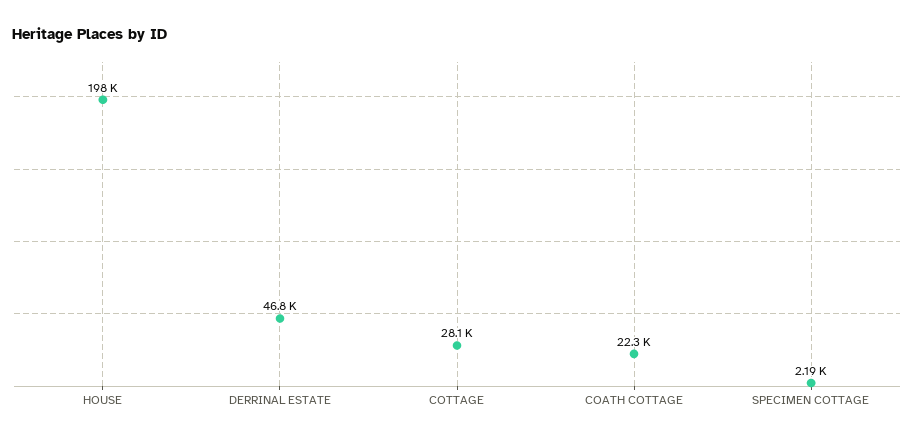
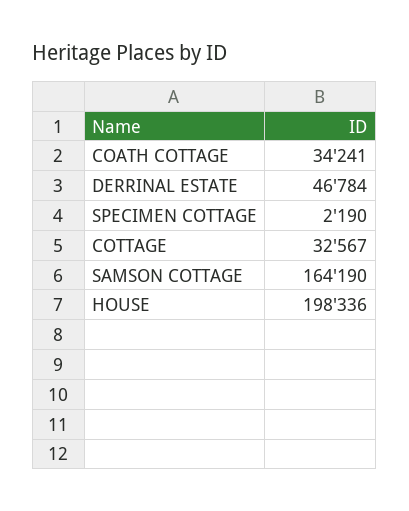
COTTAGE: 28100 -> 32567
COATH COTTAGE: 22300 -> 34241
SAMSON COTTAGE: none -> 164190

